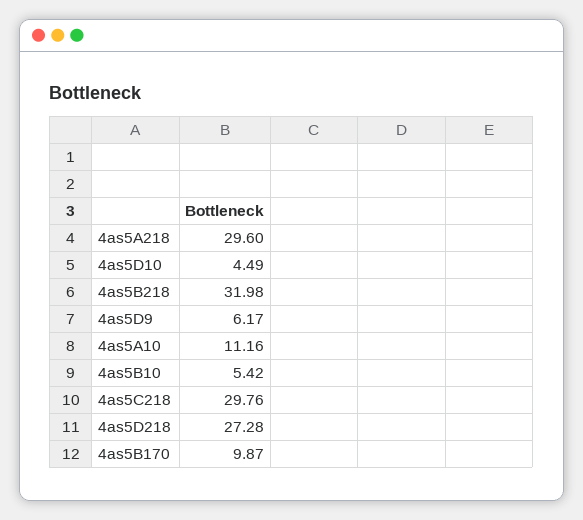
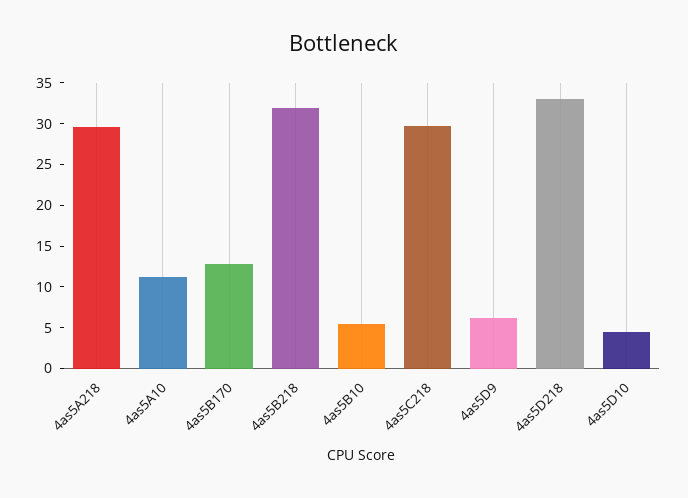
4as5D218: 27.28 -> 33
4as5B170: 9.87 -> 13

